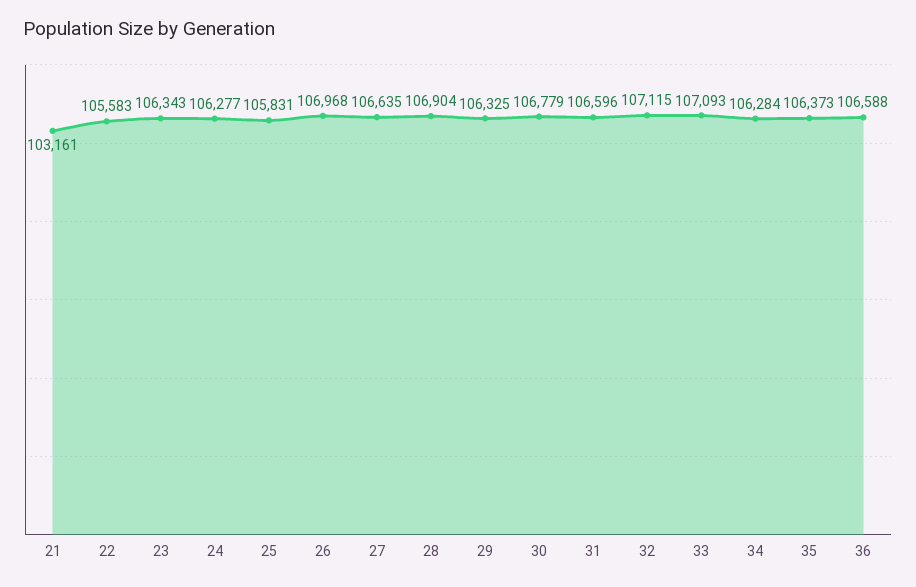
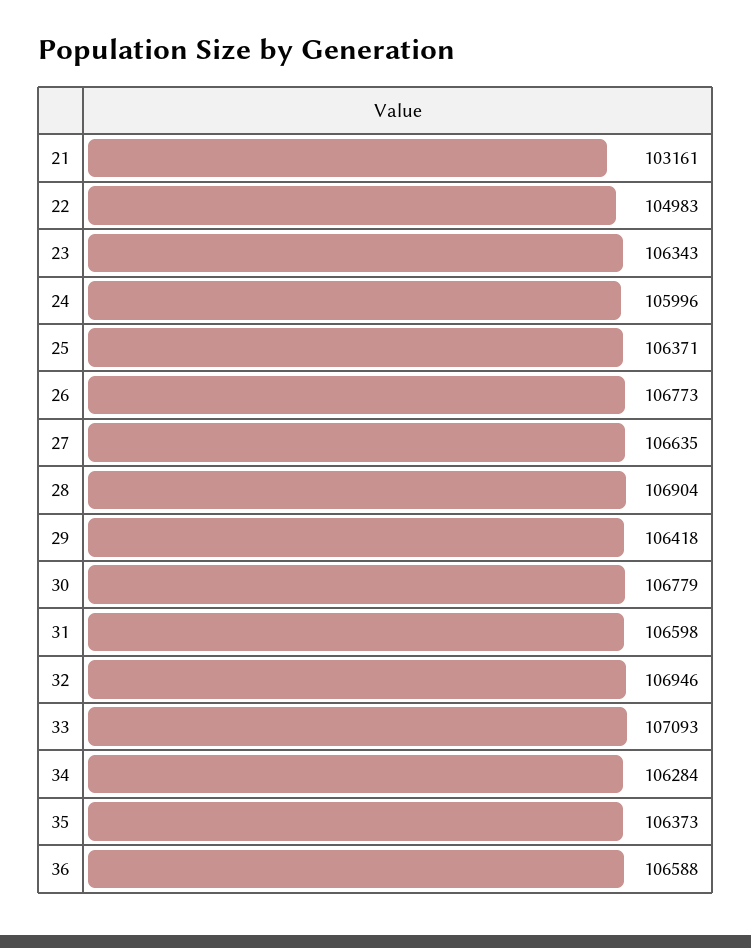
22: 105583 -> 104983
24: 106277 -> 105996
25: 105831 -> 106371
26: 106968 -> 106773
29: 106325 -> 106418
31: 106596 -> 106598
32: 107115 -> 106946

